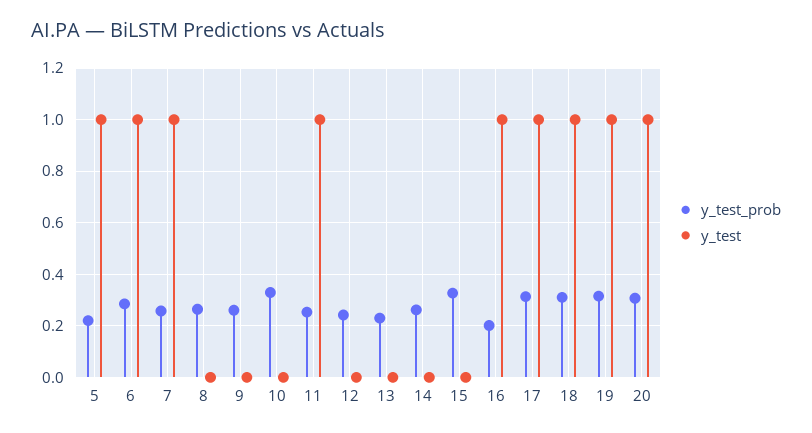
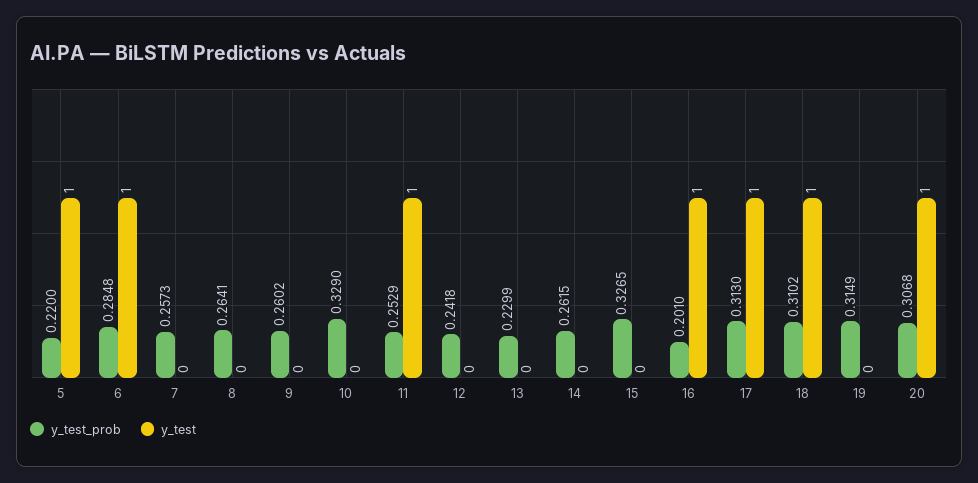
y_test, 7: 1 -> 0
y_test, 19: 1 -> 0

